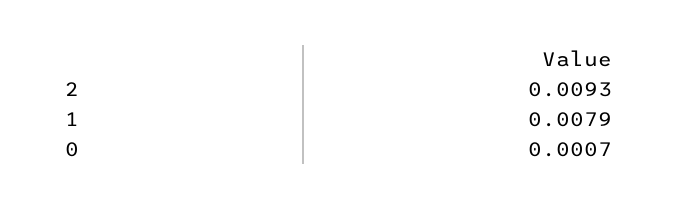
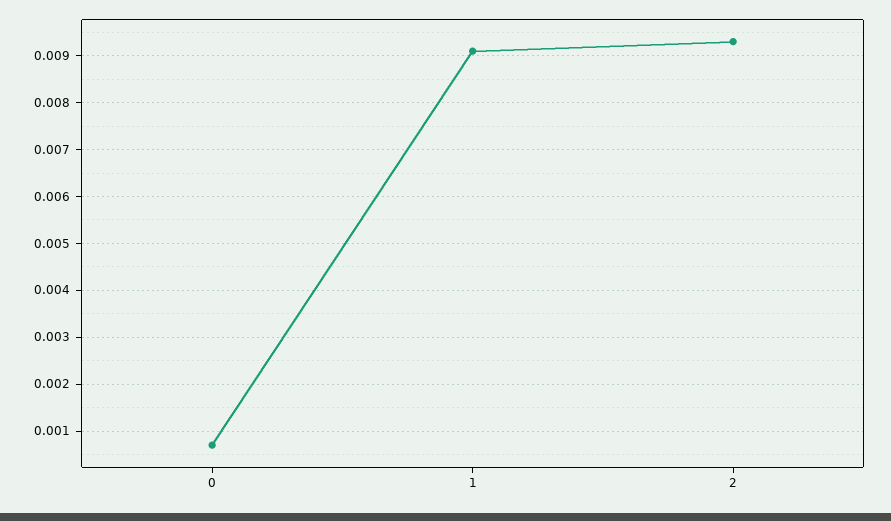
1: 0.0079 -> 0.009

